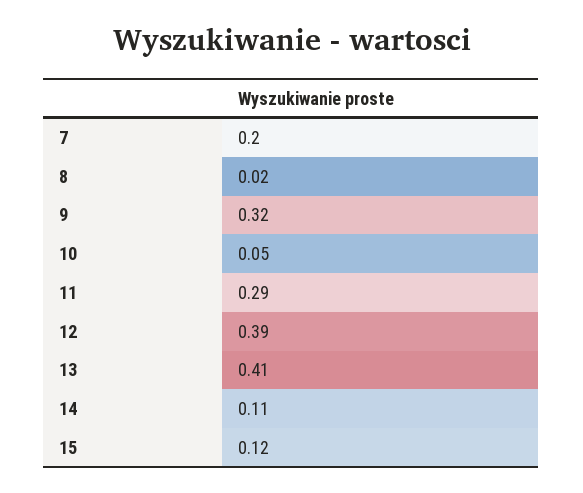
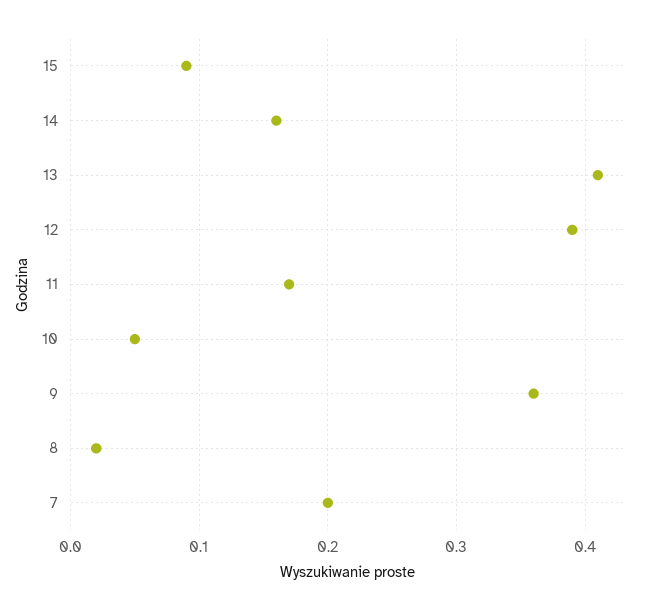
9: 0.32 -> 0.36
11: 0.29 -> 0.17
14: 0.11 -> 0.16
15: 0.12 -> 0.09

